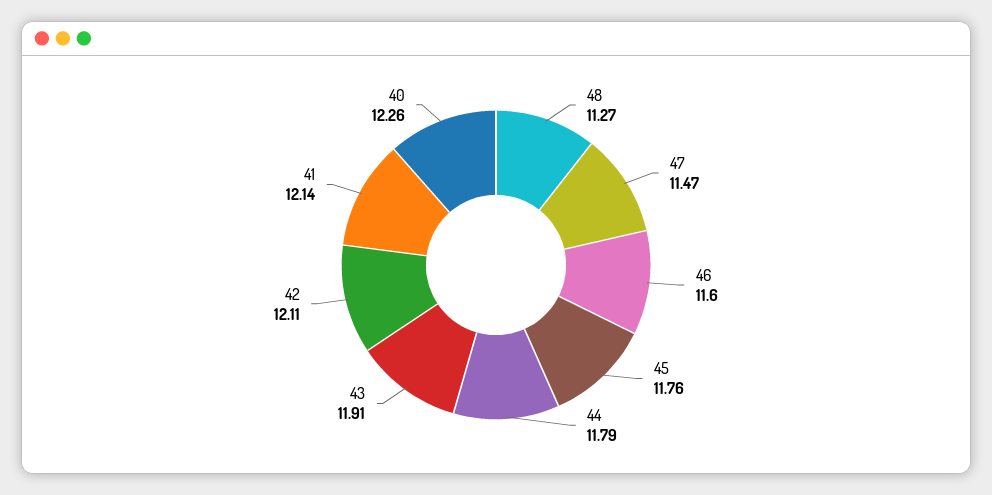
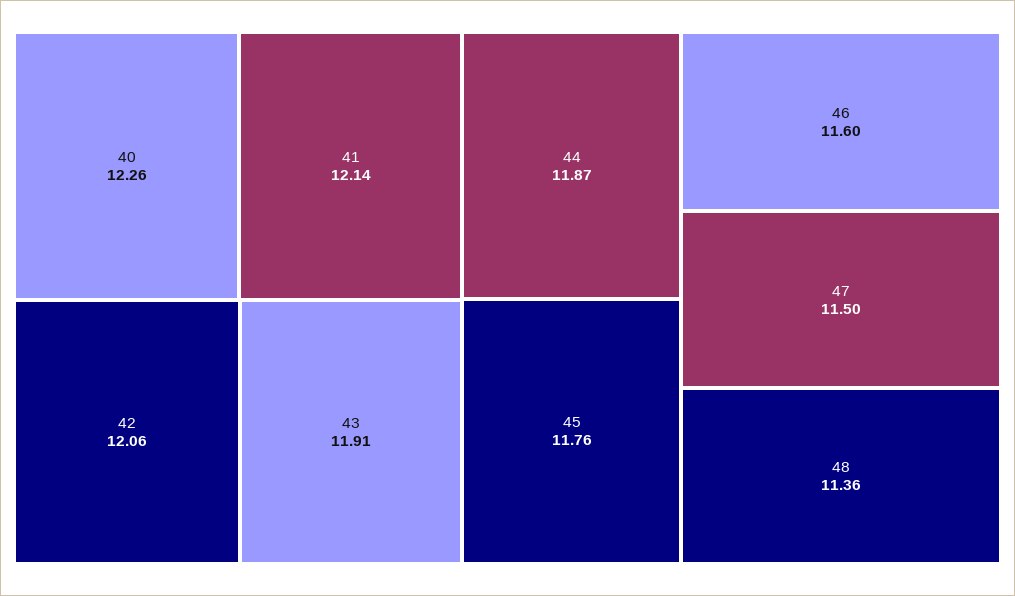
48: 11.27 -> 11.36
47: 11.47 -> 11.5
44: 11.79 -> 11.87
42: 12.11 -> 12.06

